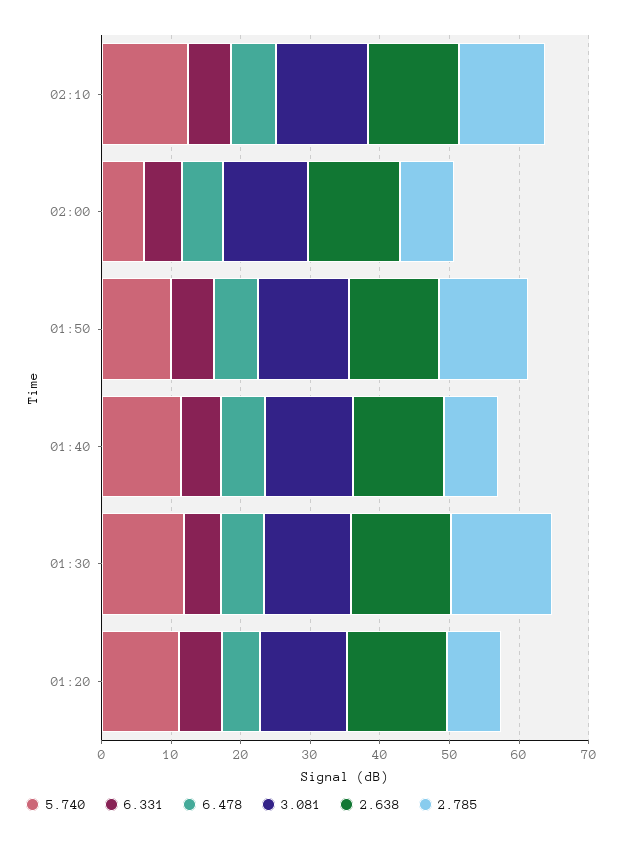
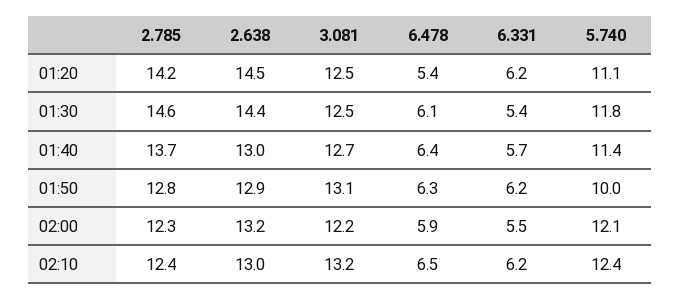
5.740, 02:00: 6 -> 12.1
2.785, 02:00: 8 -> 12.3
2.785, 01:40: 8 -> 13.7
2.785, 01:20: 8 -> 14.2

